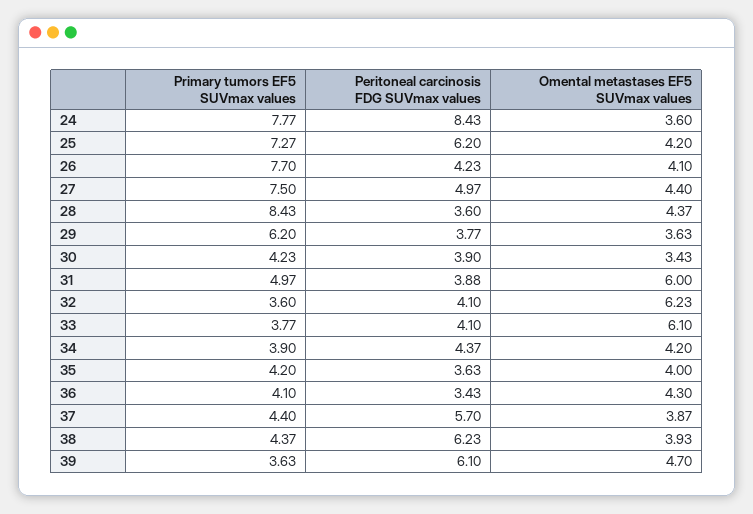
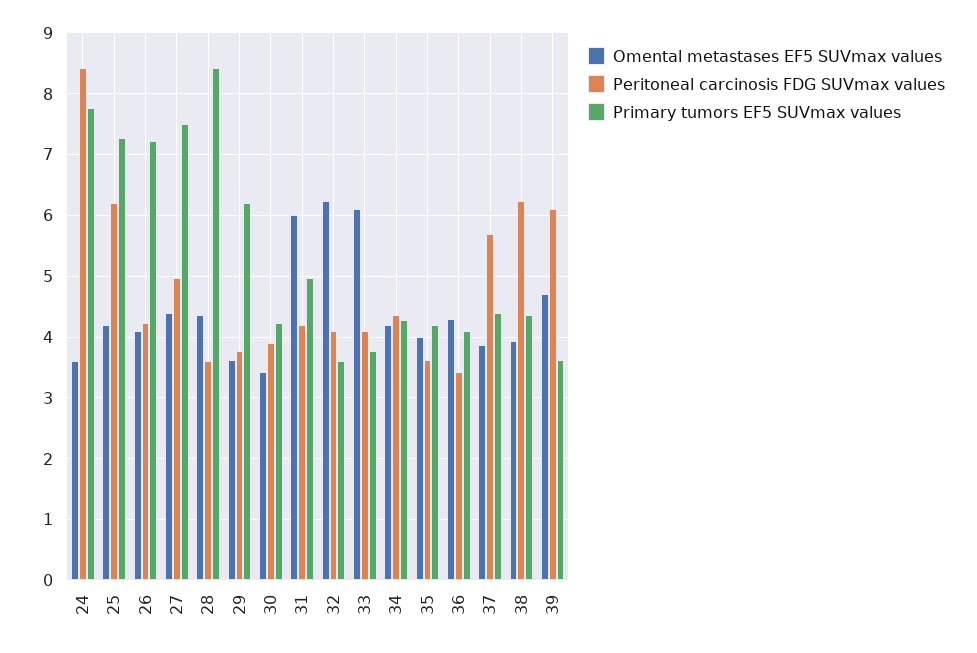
Primary tumors EF5 SUVmax values, 26: 7.7 -> 7.2
Peritoneal carcinosis FDG SUVmax values, 31: 3.88 -> 4.2
Primary tumors EF5 SUVmax values, 34: 3.9 -> 4.3

